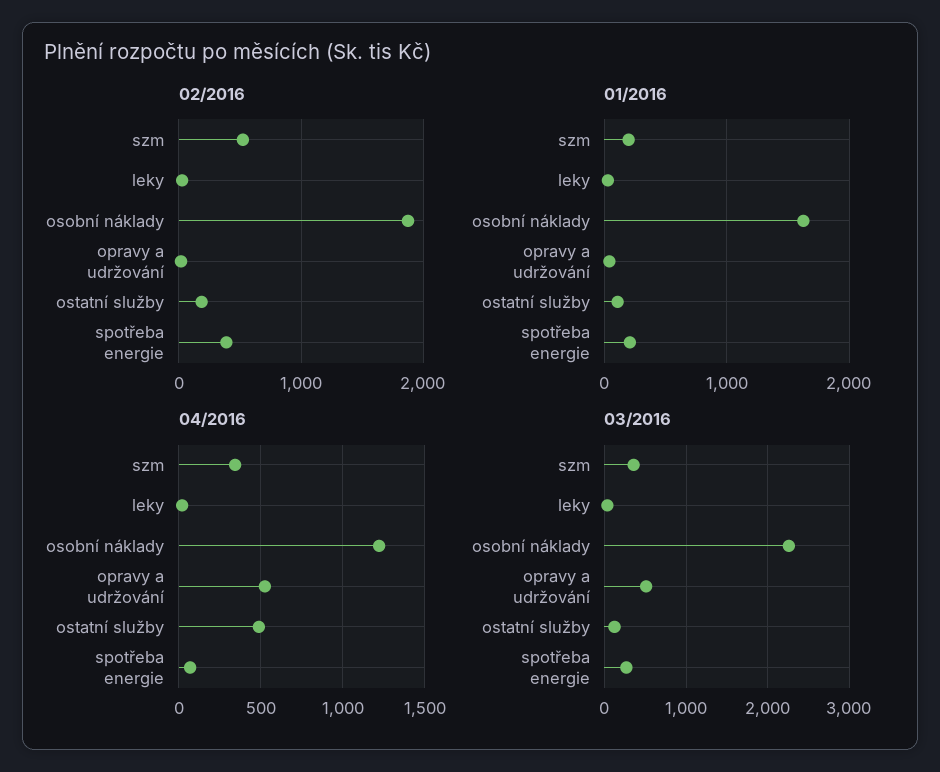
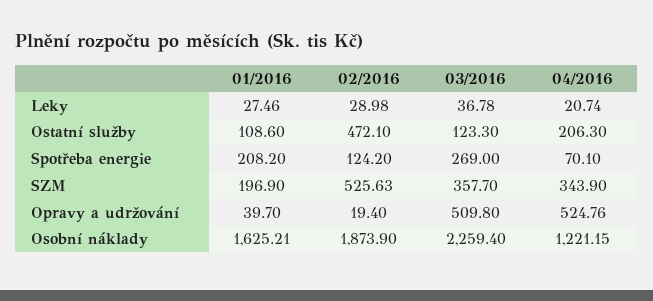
02/2016, ostatní služby: 200 -> 472.1
02/2016, spotřeba energie: 400 -> 124.2
04/2016, ostatní služby: 500 -> 206.3

